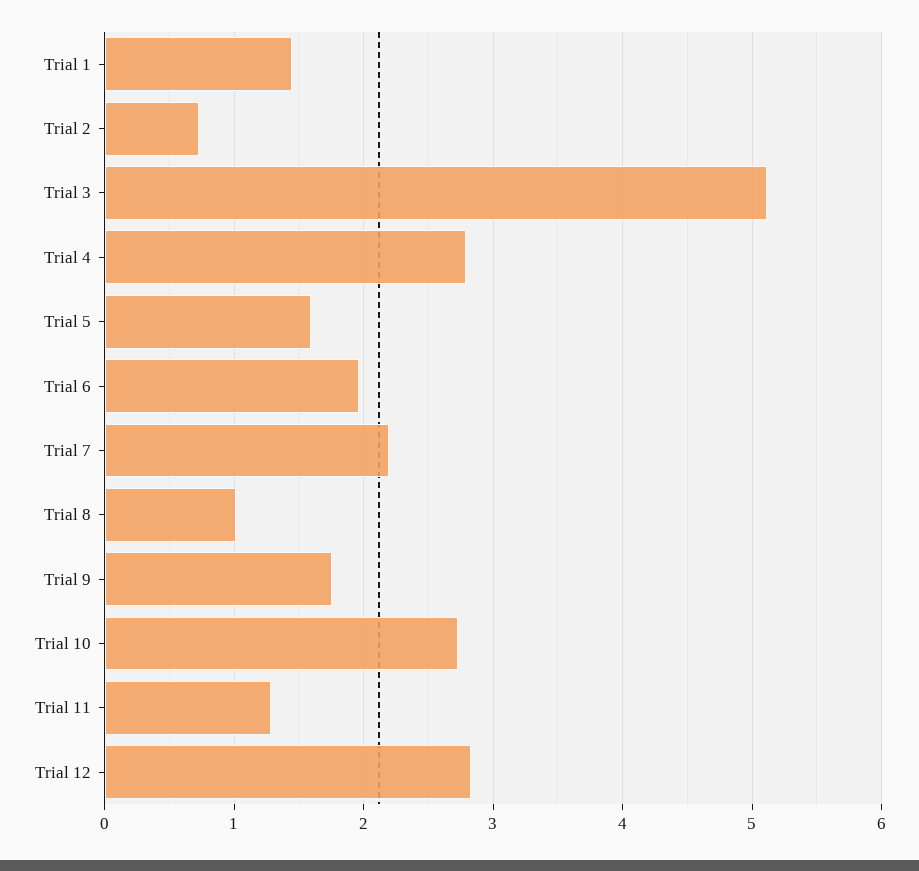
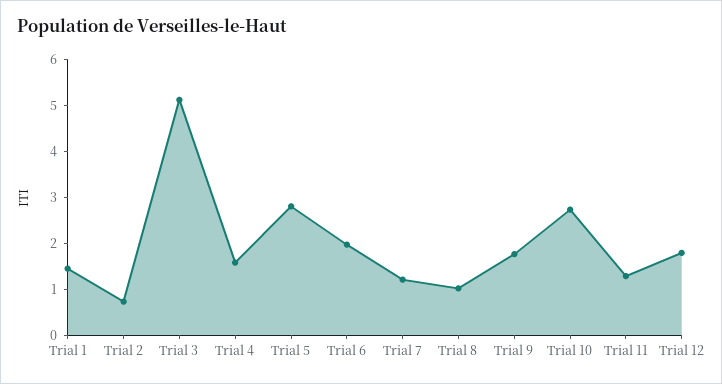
Trial 4: 2.8 -> 1.6
Trial 5: 1.6 -> 2.8
Trial 7: 2.2 -> 1.2
Trial 12: 2.8 -> 1.8

